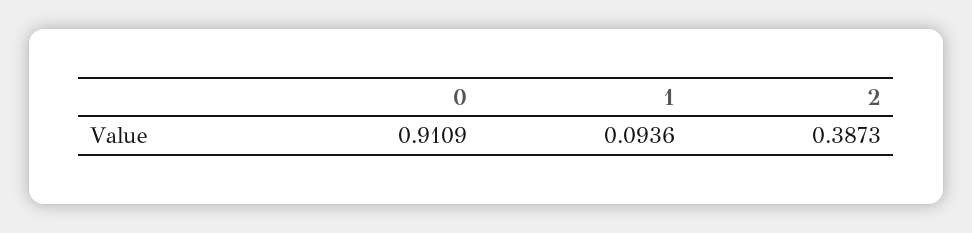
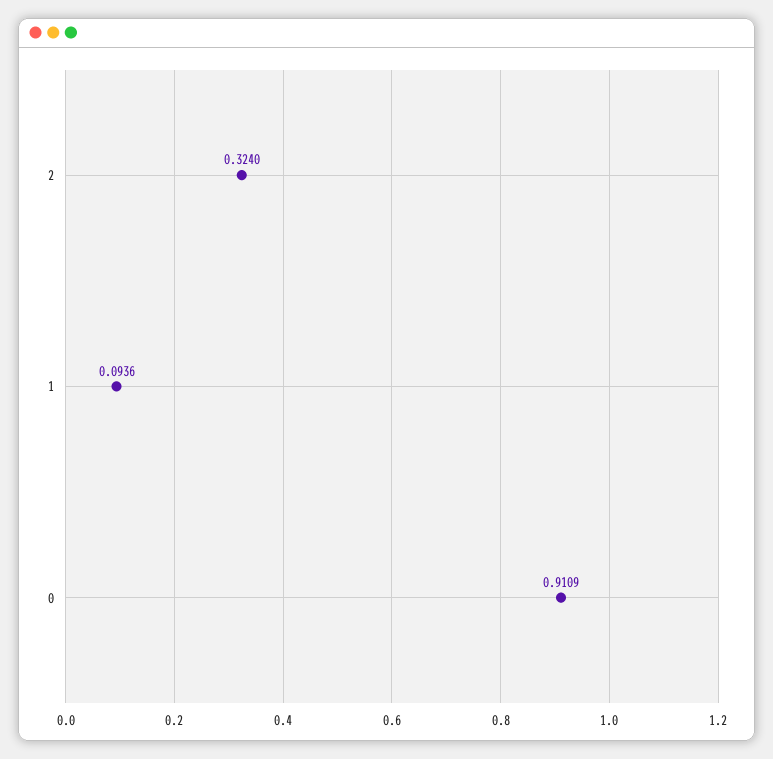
2: 0.3873 -> 0.324

